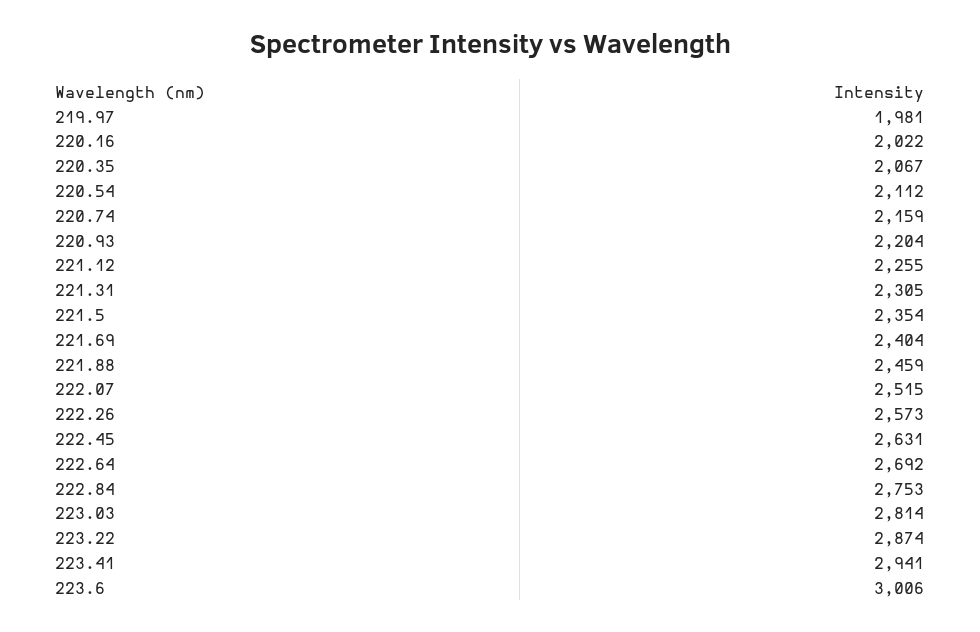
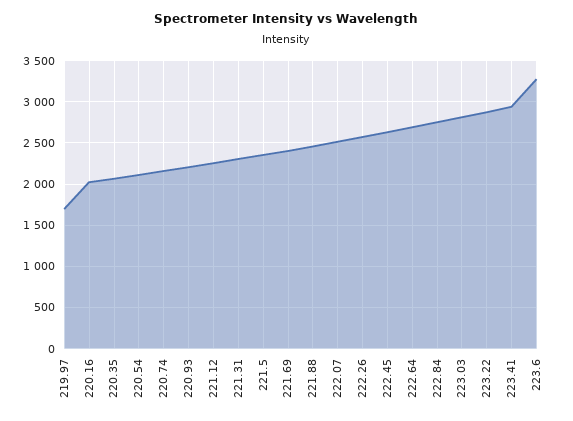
219.97: 1981 -> 1700
223.6: 3006 -> 3300

